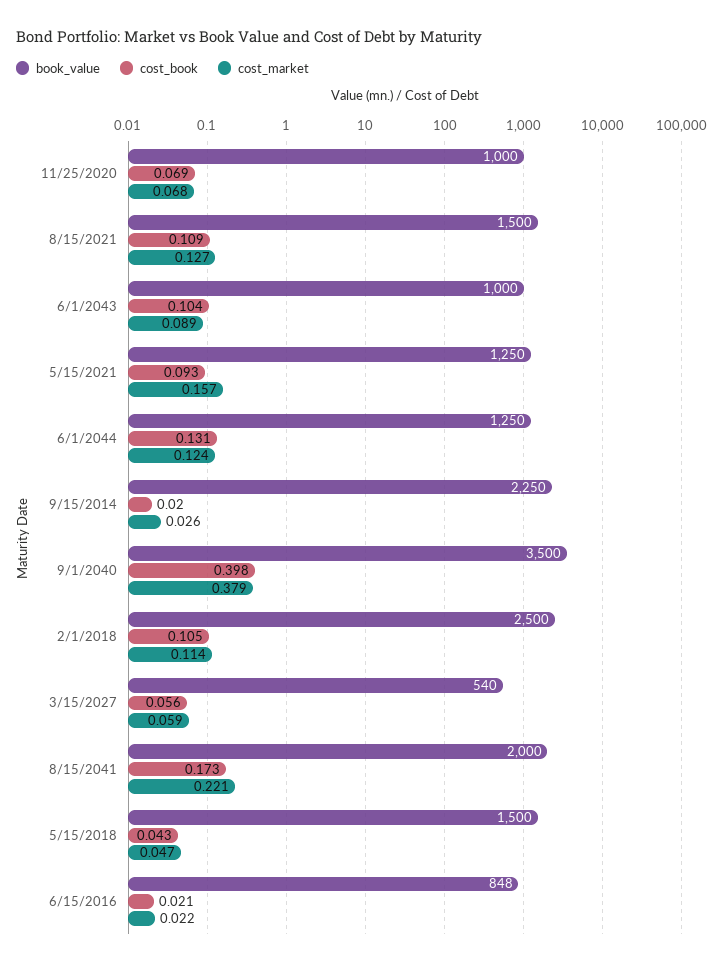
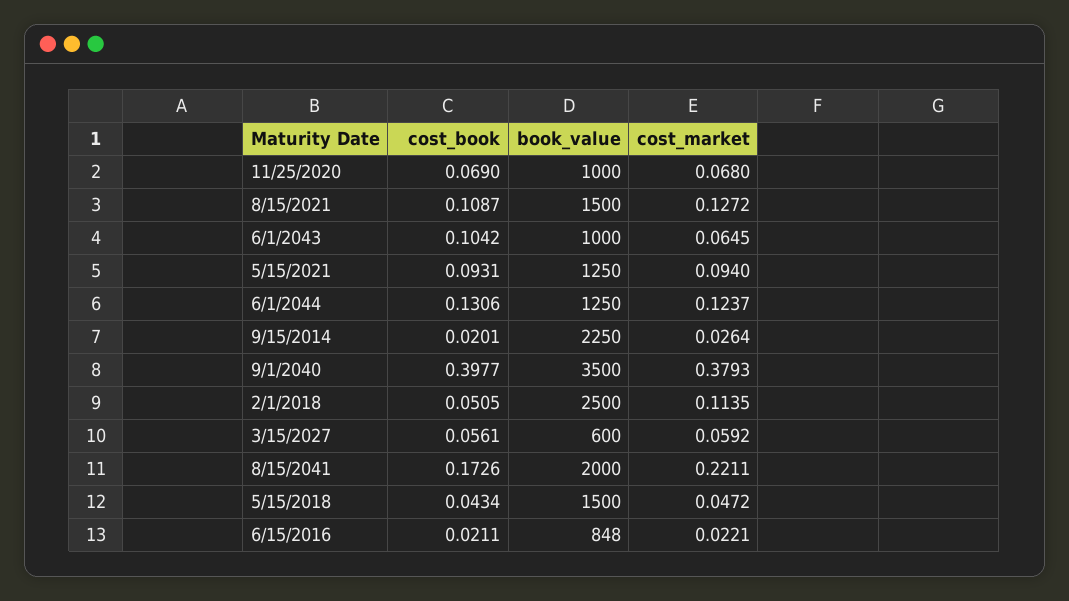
cost_market, 6/1/2043: 0.089 -> 0.0645
cost_market, 5/15/2021: 0.157 -> 0.094
cost_book, 2/1/2018: 0.105 -> 0.0505
book_value, 3/15/2027: 540 -> 600

